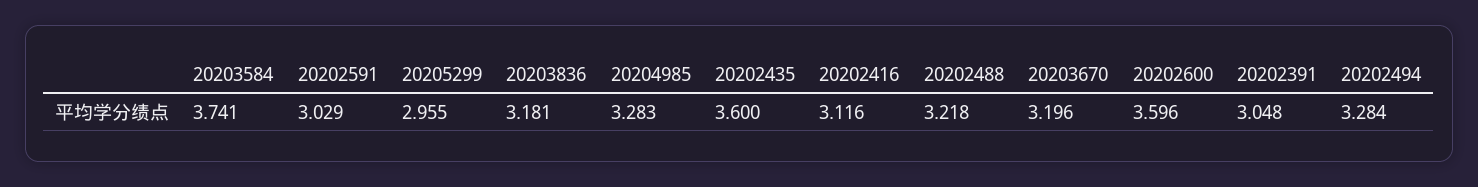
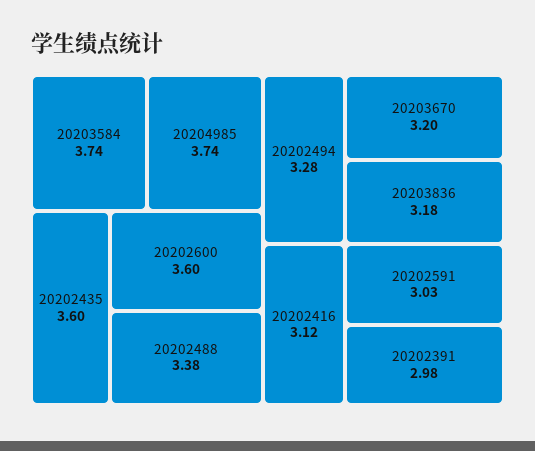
20205299: 2.955 -> none
20204985: 3.283 -> 3.74
20202488: 3.218 -> 3.38
20202391: 3.048 -> 2.98

